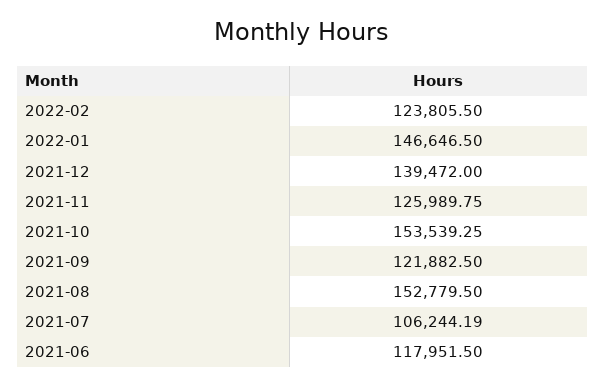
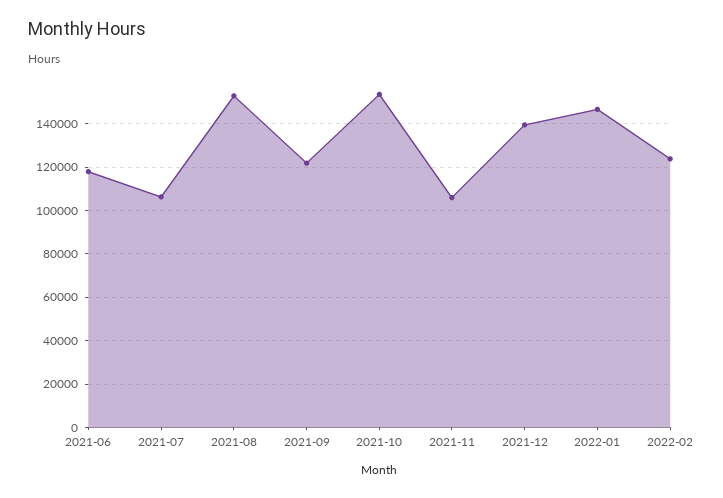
2021-11: 125989.75 -> 105000

